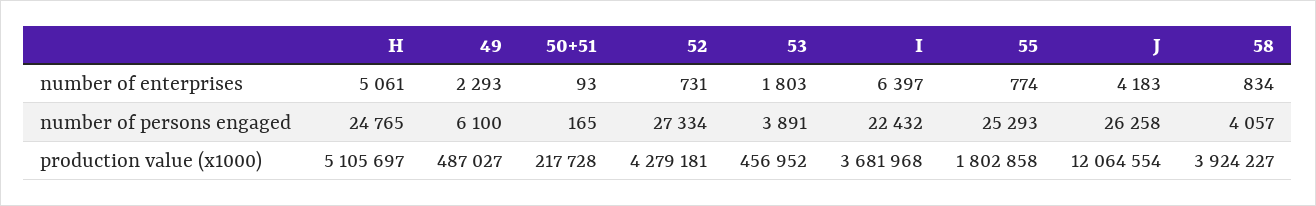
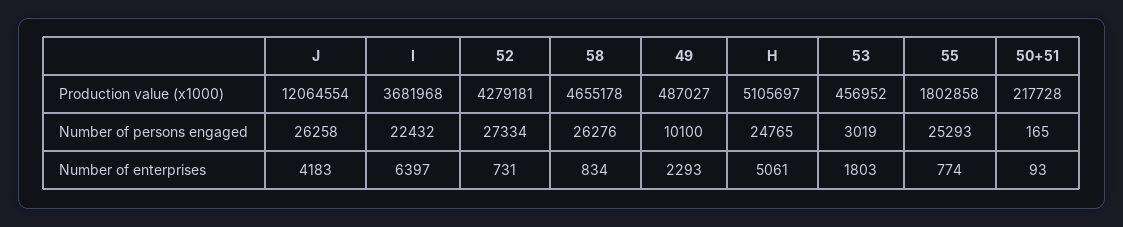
49, number of persons engaged: 6100 -> 10100
53, number of persons engaged: 3891 -> 3019
58, number of persons engaged: 4057 -> 26276
58, production value (x1000): 3924227 -> 4655178

